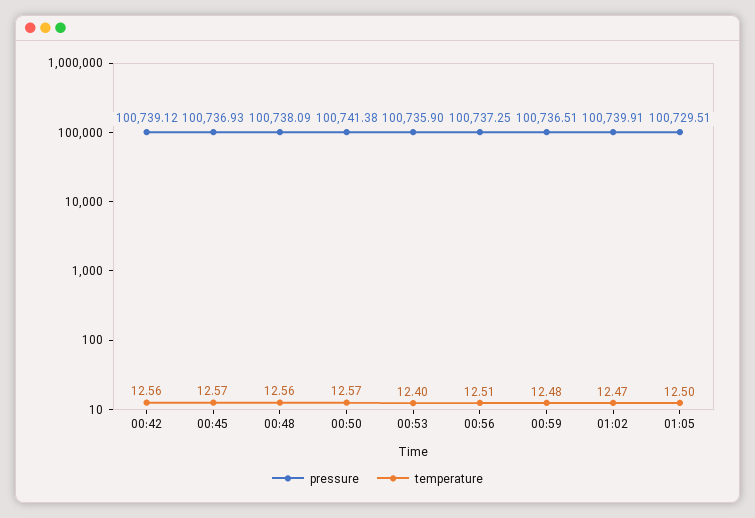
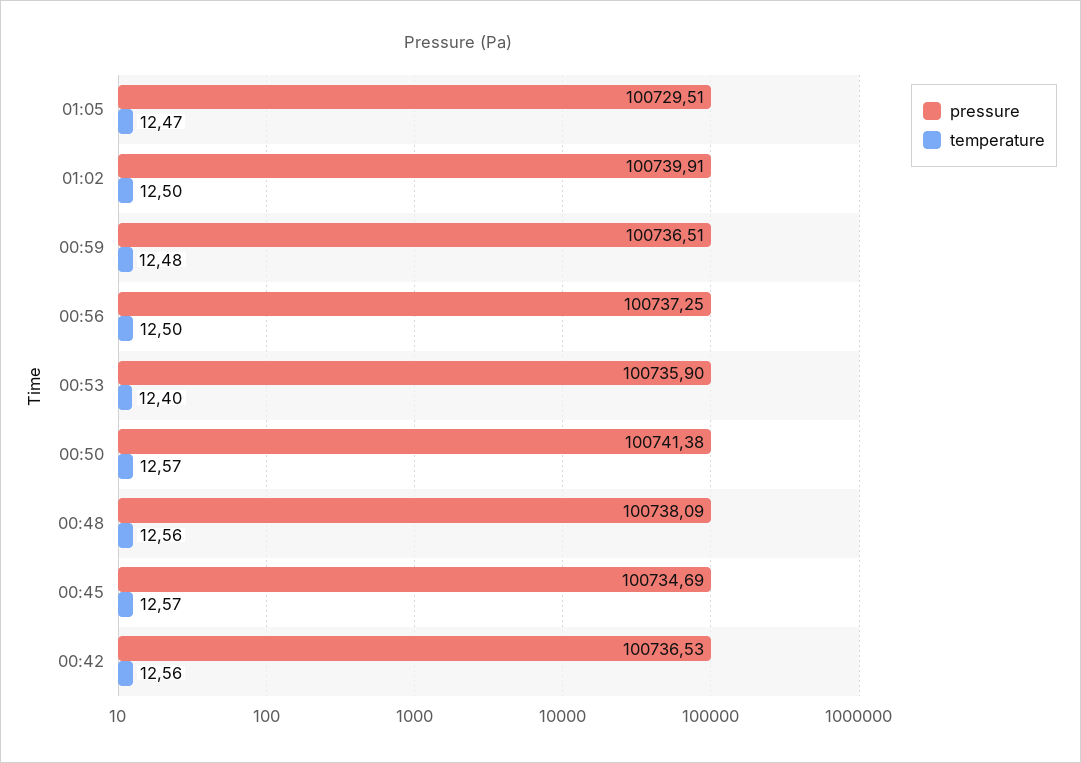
pressure, 00:42: 100739.12 -> 100736.53
pressure, 00:45: 100736.93 -> 100734.69
temperature, 00:56: 12.51 -> 12.5
temperature, 01:02: 12.47 -> 12.5
temperature, 01:05: 12.5 -> 12.47

